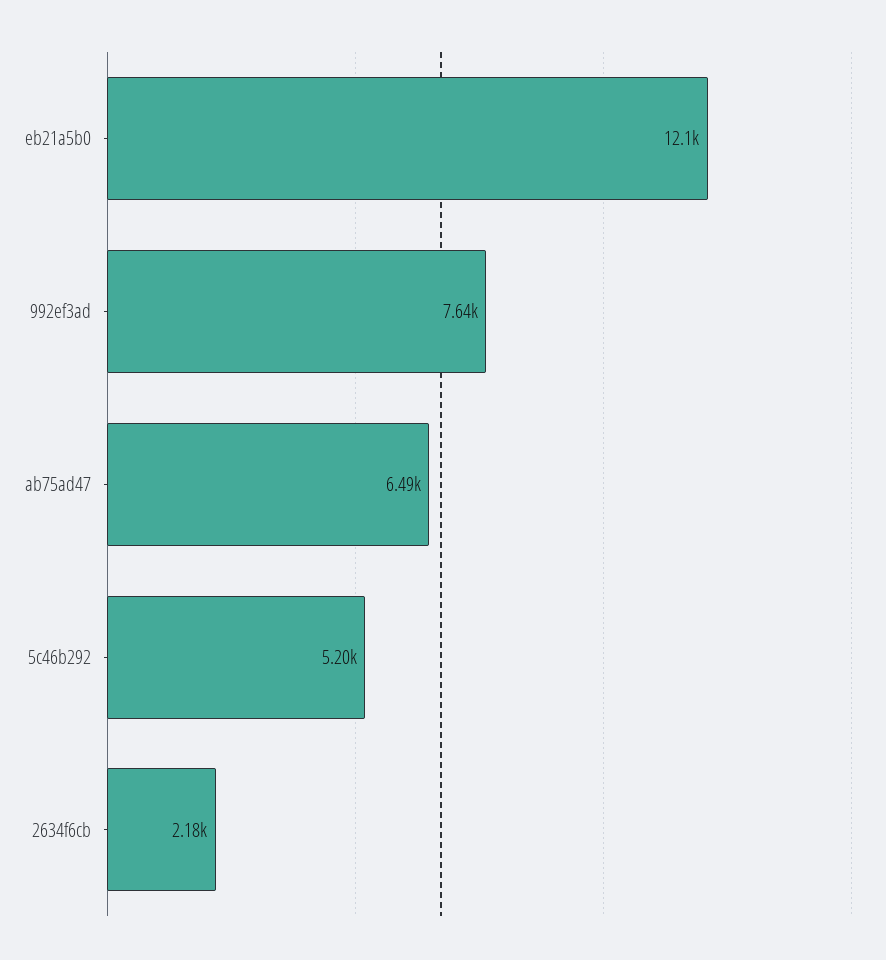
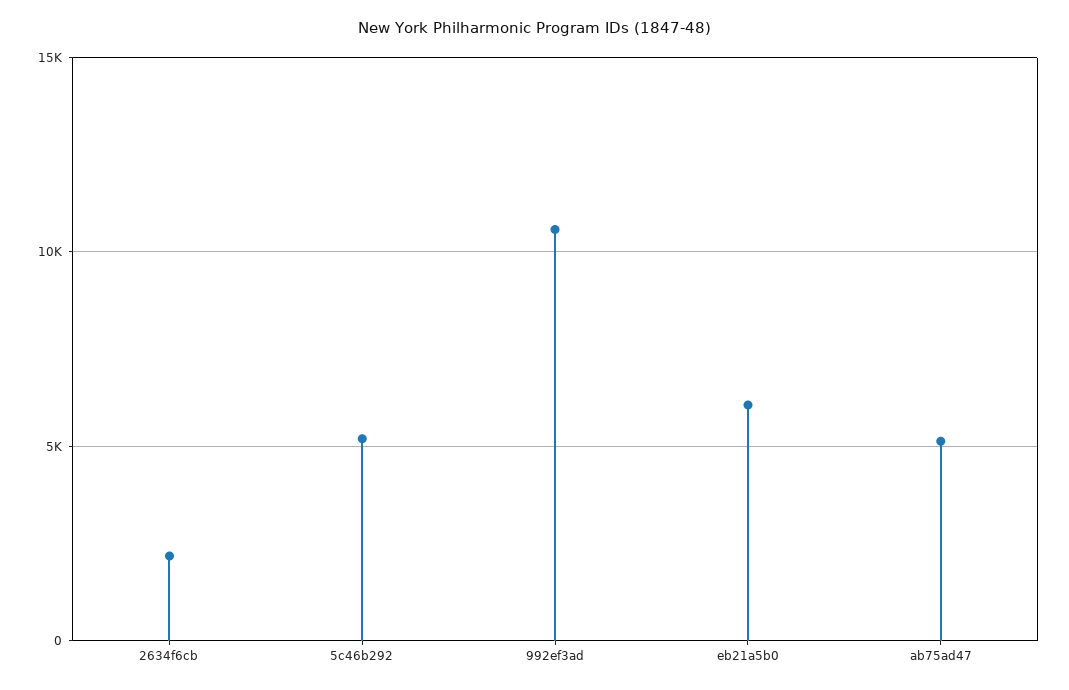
eb21a5b0: 12100 -> 6000
992ef3ad: 7640 -> 10500
ab75ad47: 6490 -> 5000

